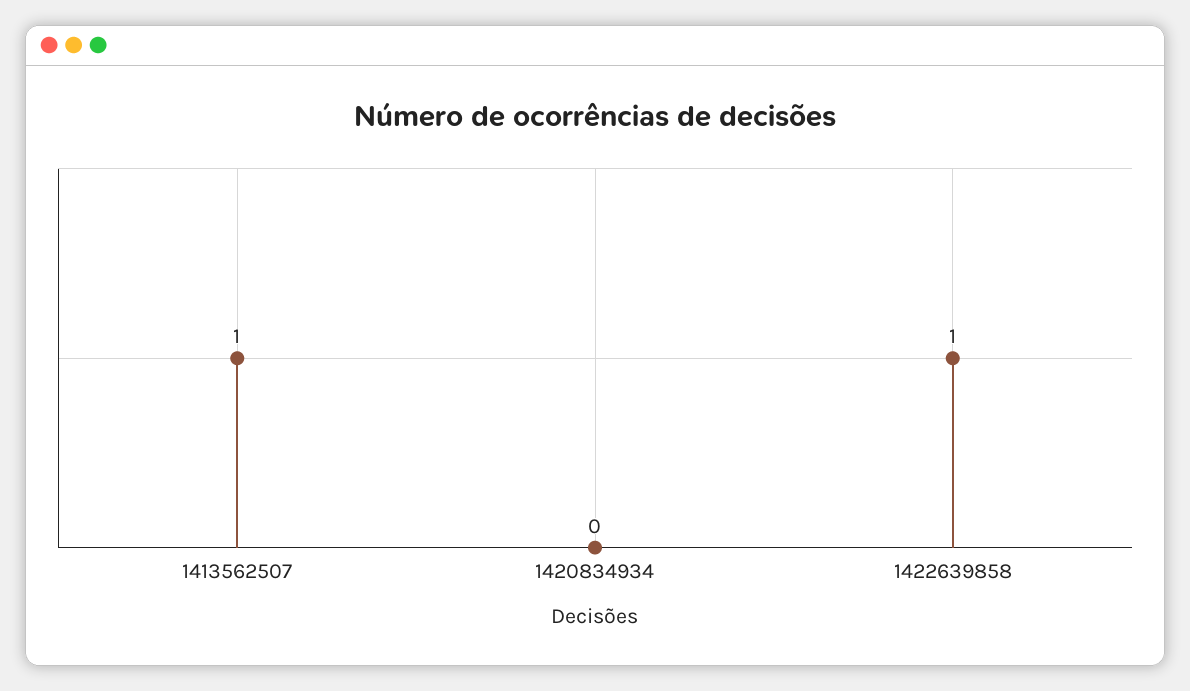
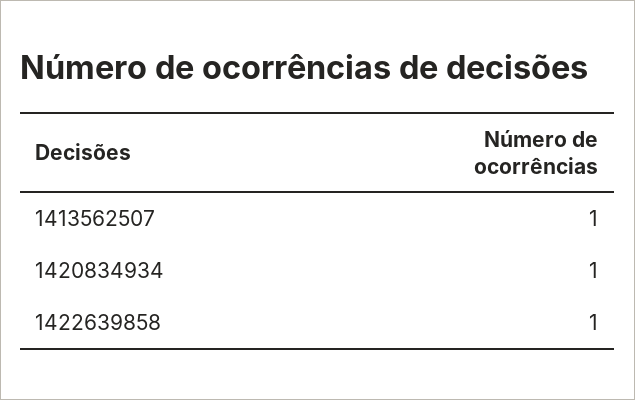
1420834934: 0 -> 1

